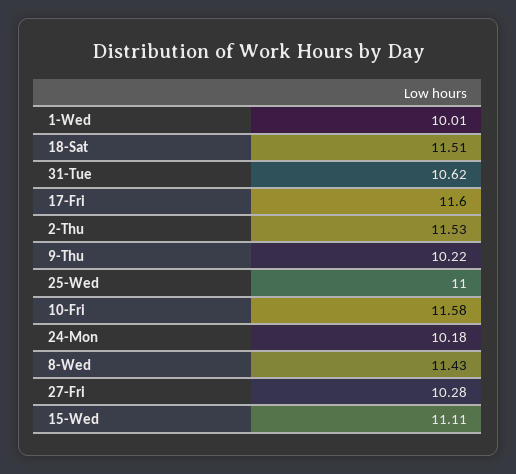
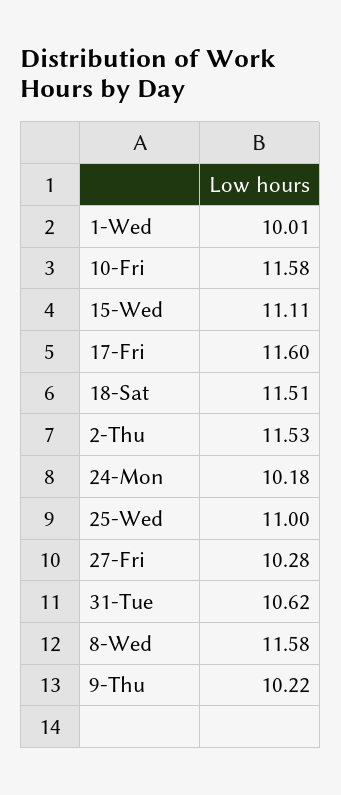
8-Wed: 11.43 -> 11.58

